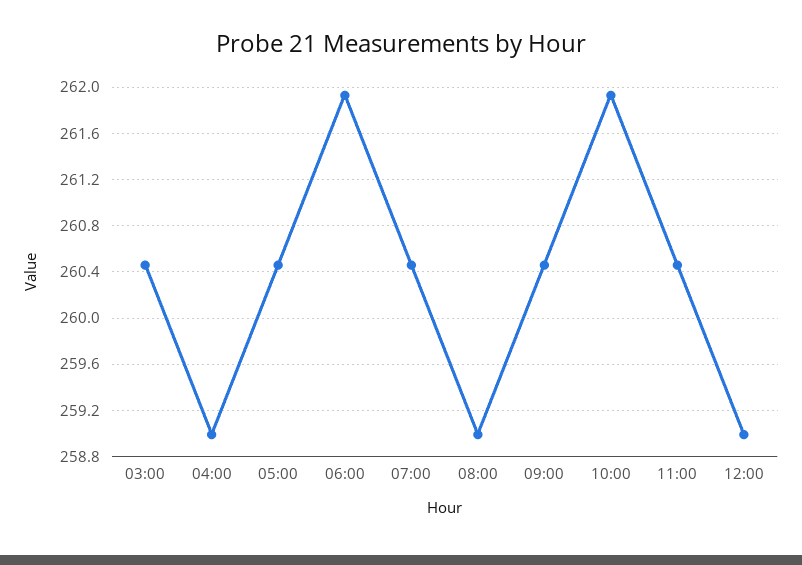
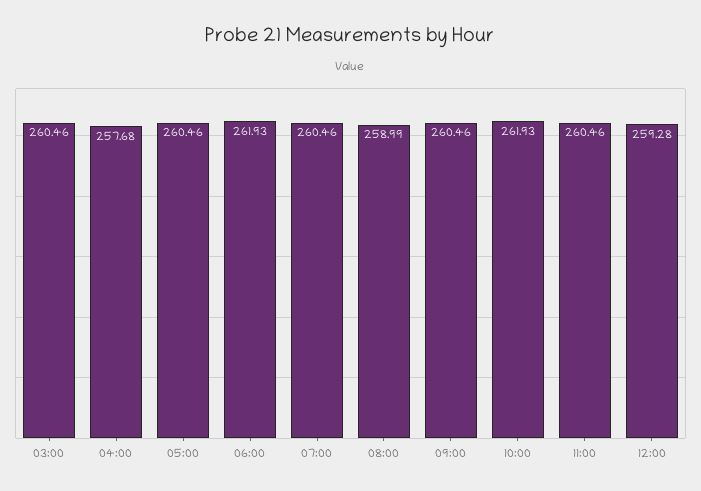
04:00: 259 -> 257.68
12:00: 259 -> 259.28

